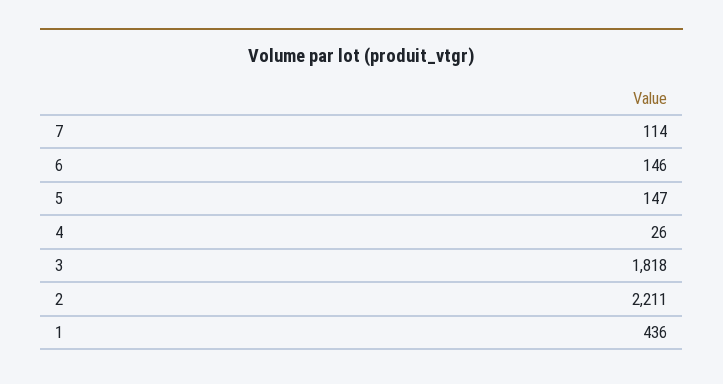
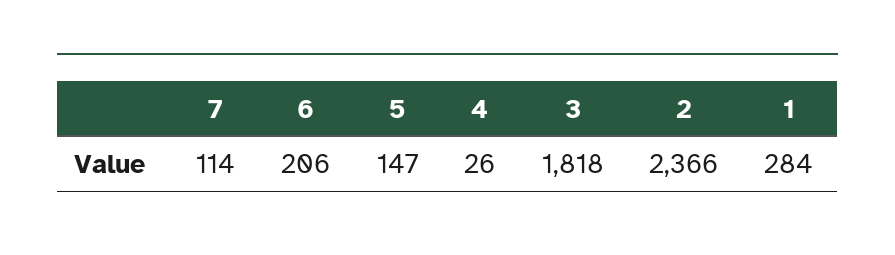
6: 146 -> 206
2: 2211 -> 2366
1: 436 -> 284

